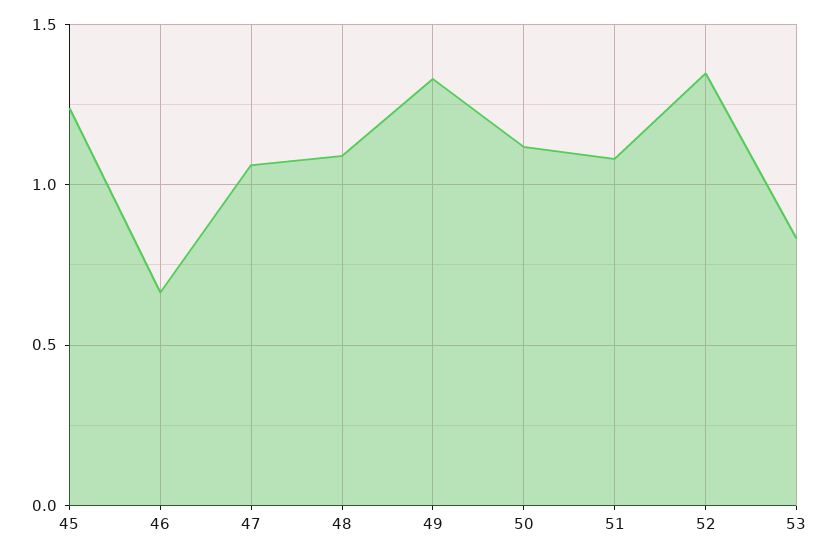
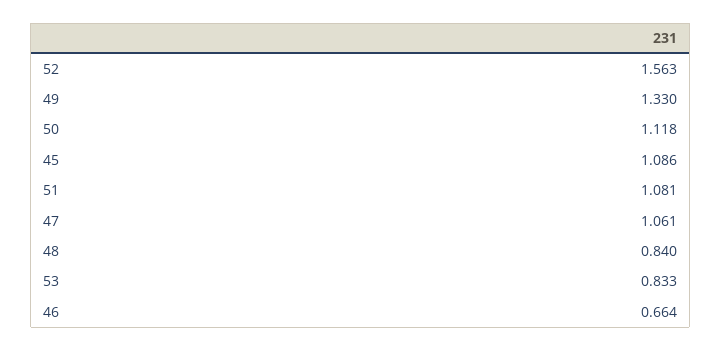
45: 1.25 -> 1.086
48: 1.1 -> 0.84
52: 1.35 -> 1.563

